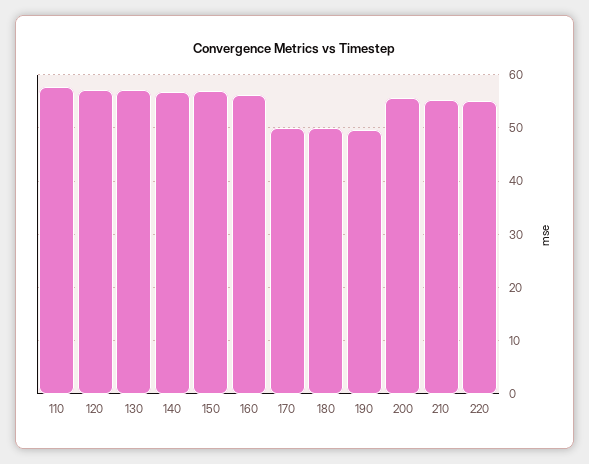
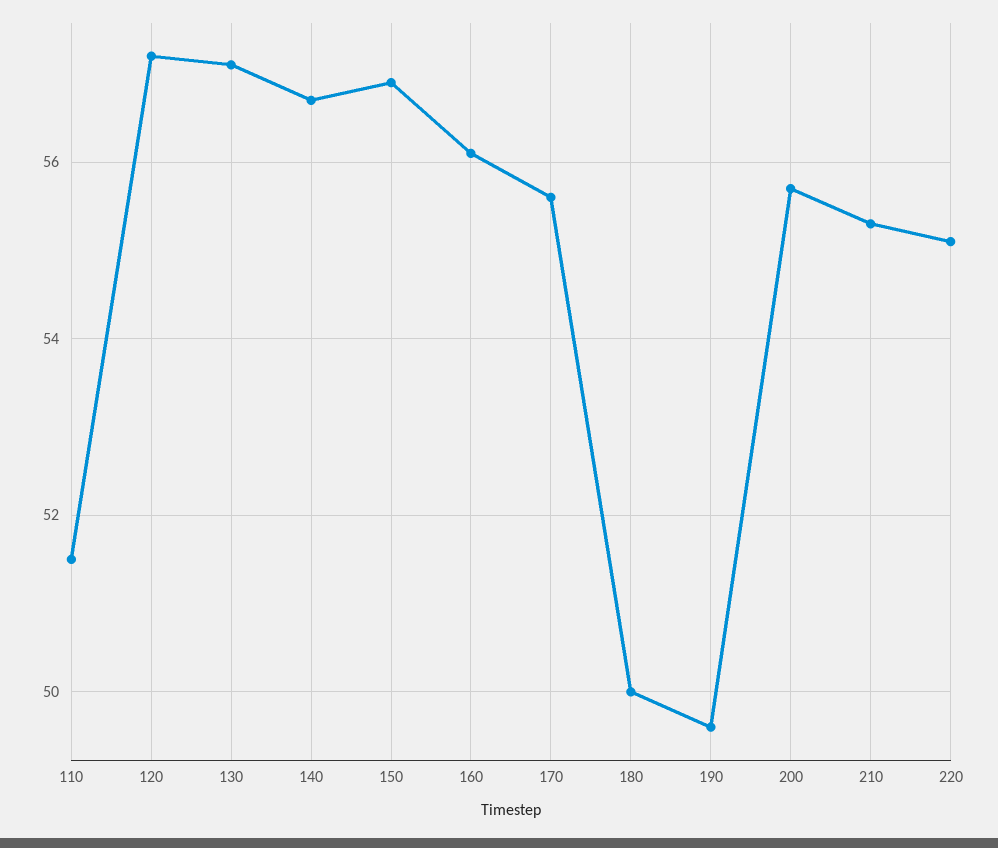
110: 58 -> 51.5
170: 50 -> 55.5

